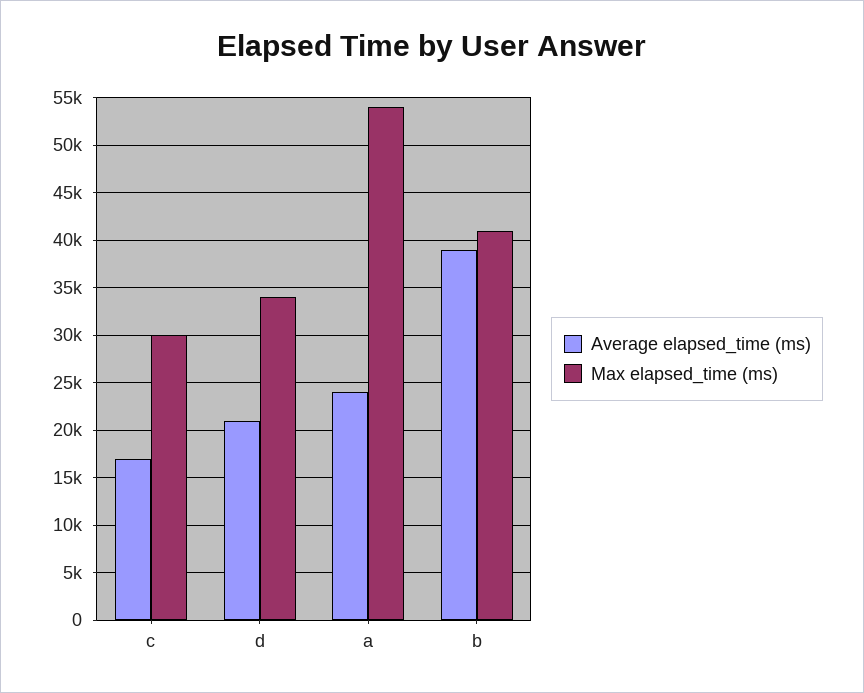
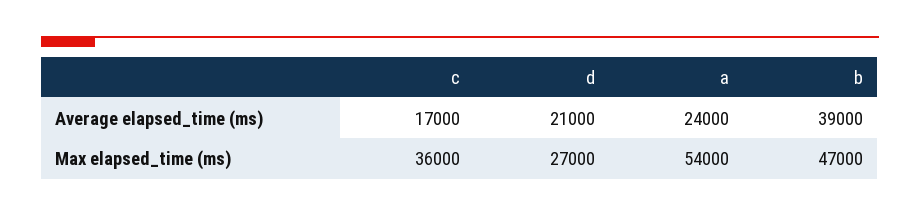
Max elapsed_time (ms), c: 30000 -> 36000
Max elapsed_time (ms), d: 34000 -> 27000
Max elapsed_time (ms), b: 41000 -> 47000

